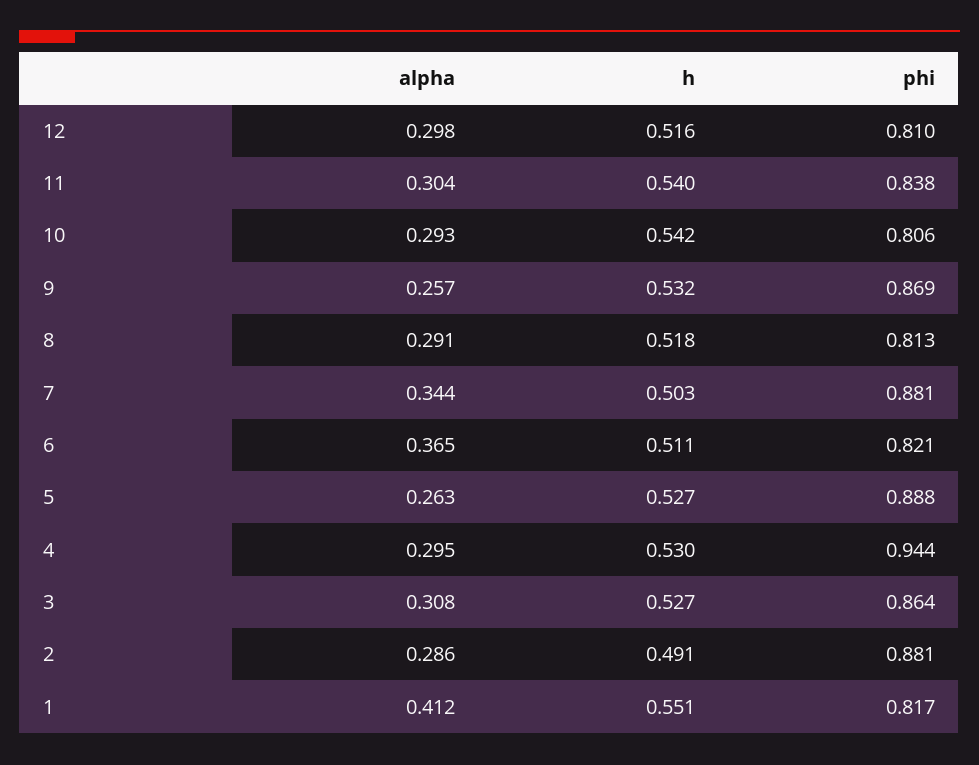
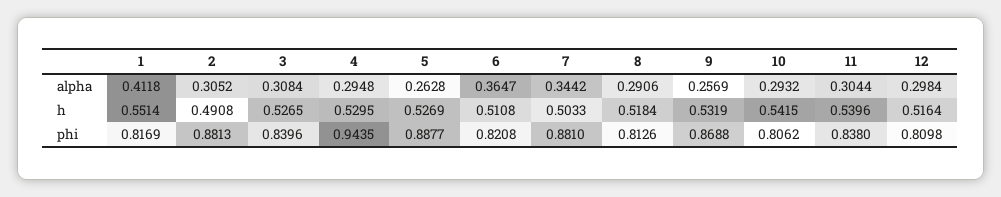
phi, 3: 0.864 -> 0.8396
alpha, 2: 0.286 -> 0.3052

